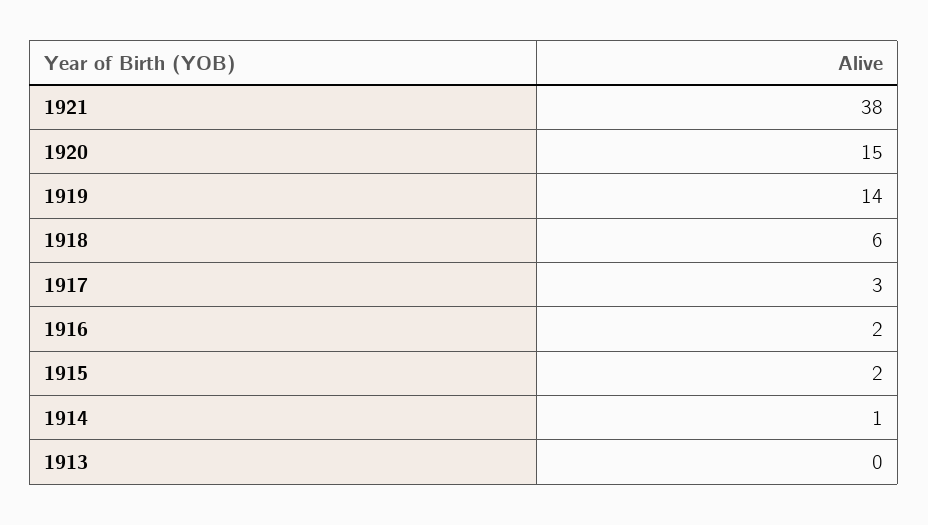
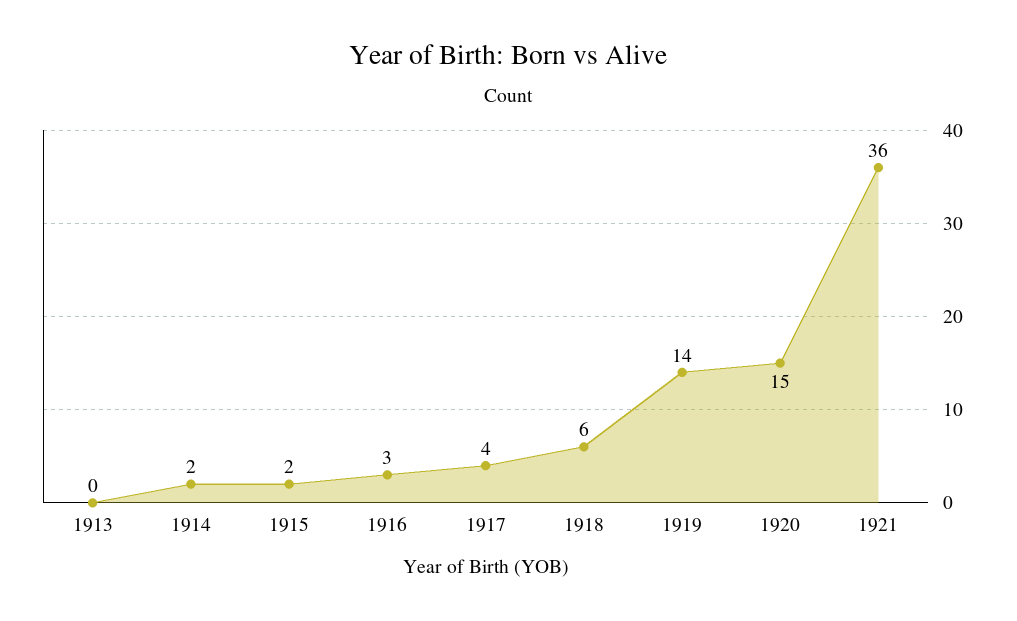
1921: 38 -> 36
1917: 3 -> 4
1916: 2 -> 3
1914: 1 -> 2

